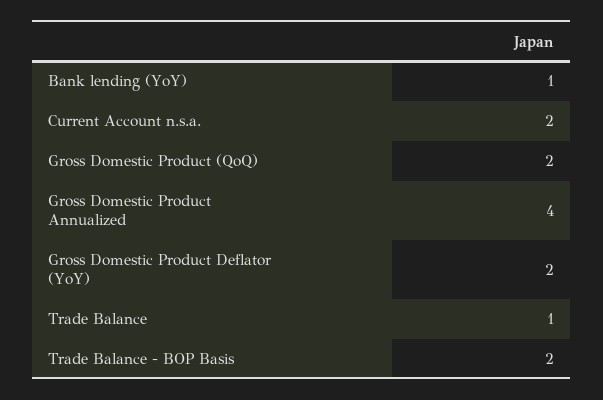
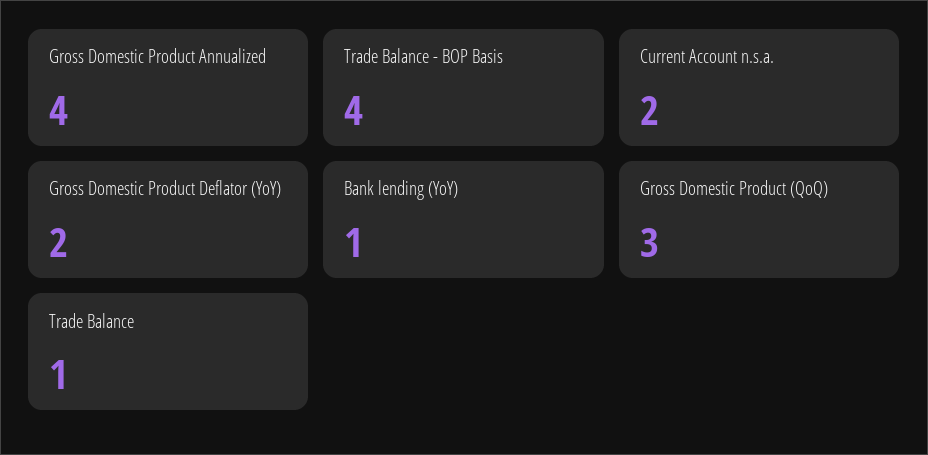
Gross Domestic Product (QoQ): 2 -> 3
Trade Balance - BOP Basis: 2 -> 4

